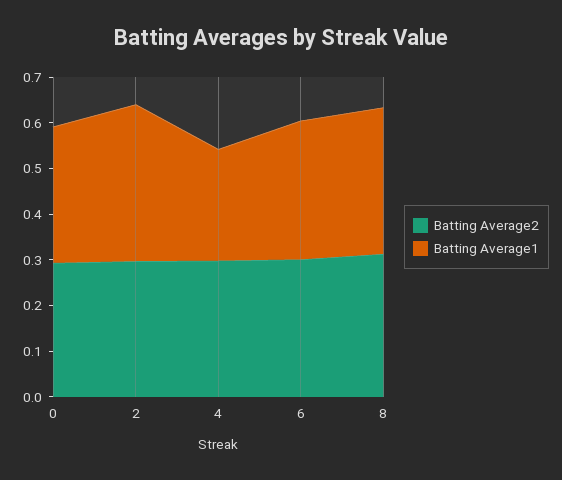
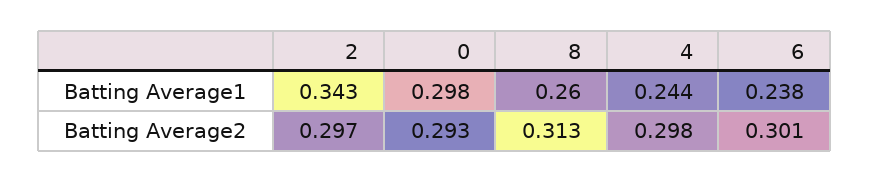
Batting Average1, 6: 0.3 -> 0.238
Batting Average1, 8: 0.32 -> 0.26

